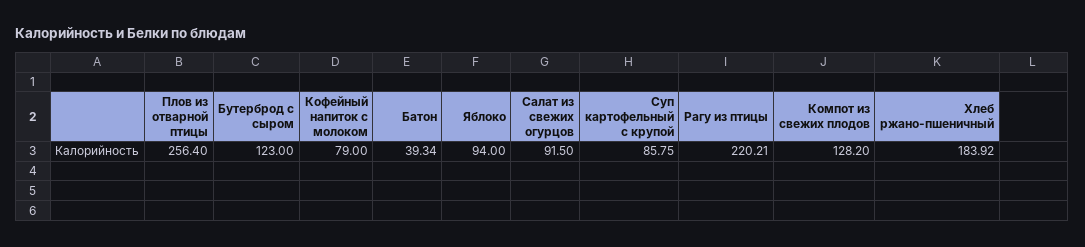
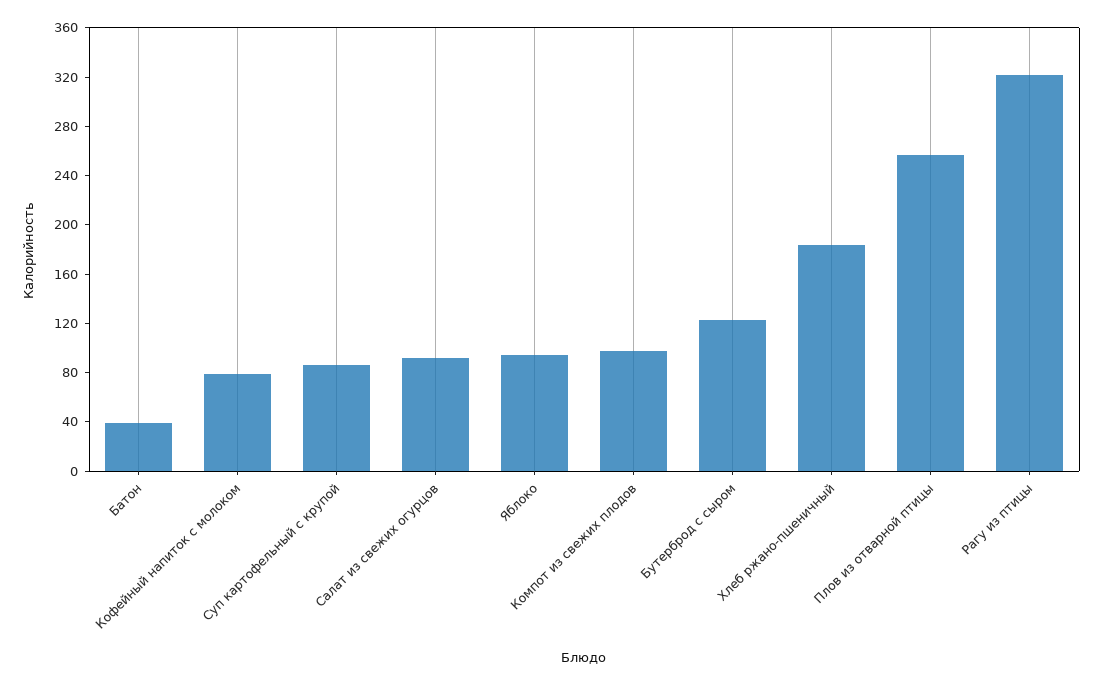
Рагу из птицы: 220.21 -> 320
Компот из свежих плодов: 128.2 -> 100

